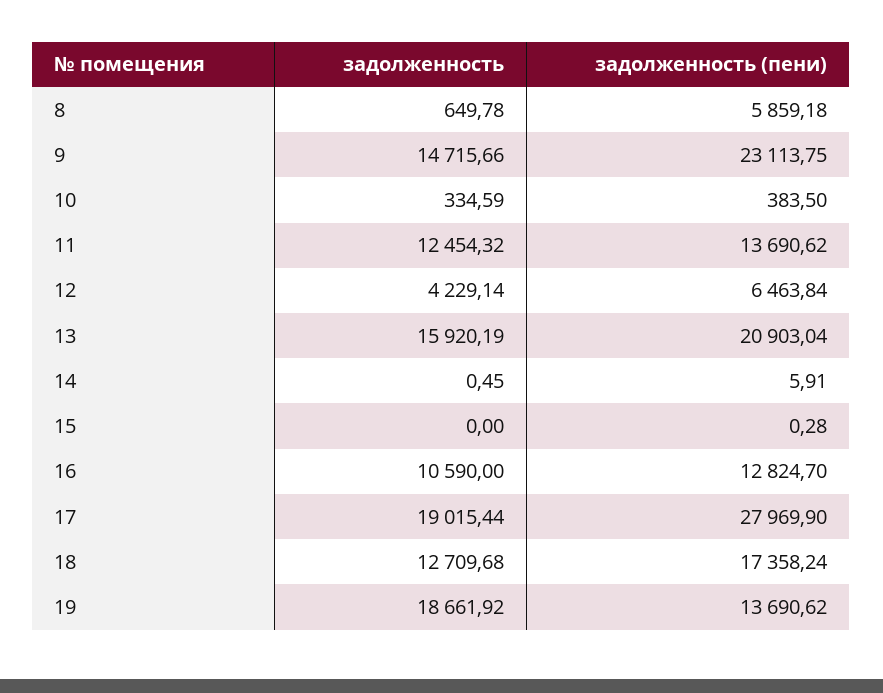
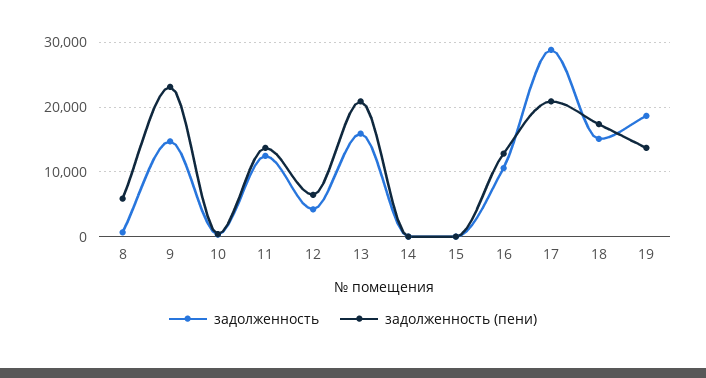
задолженность, 17: 19015.44 -> 29000
задолженность (пени), 17: 27969.9 -> 21000
задолженность, 18: 12709.68 -> 15000

